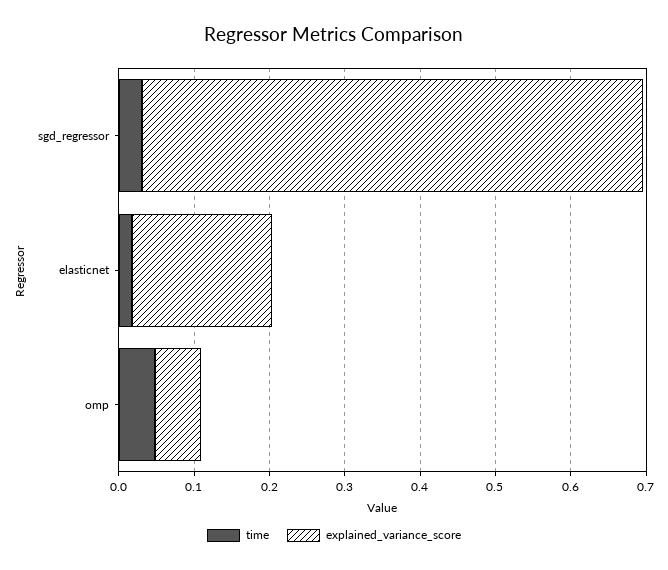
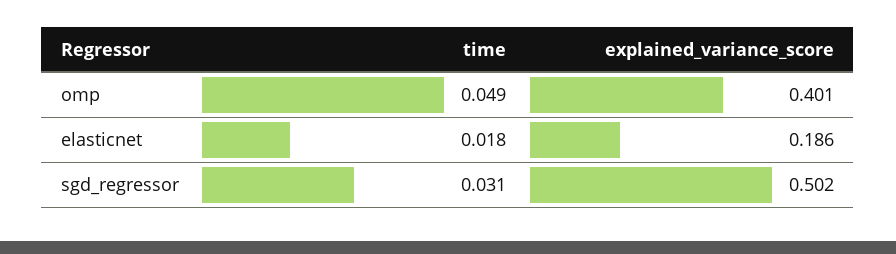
explained_variance_score, sgd_regressor: 0.66 -> 0.502
explained_variance_score, omp: 0.06 -> 0.401

